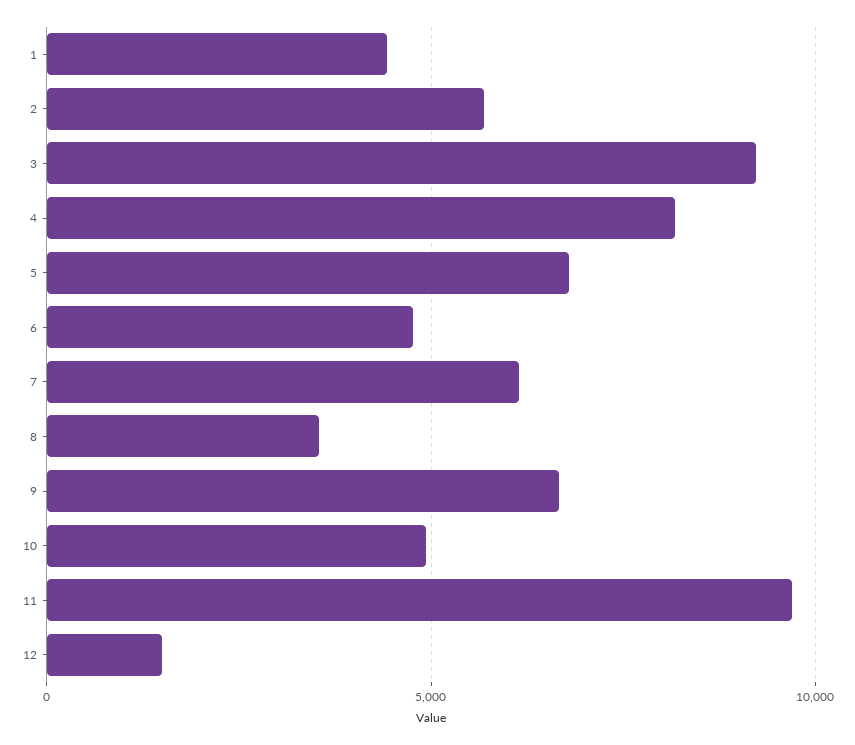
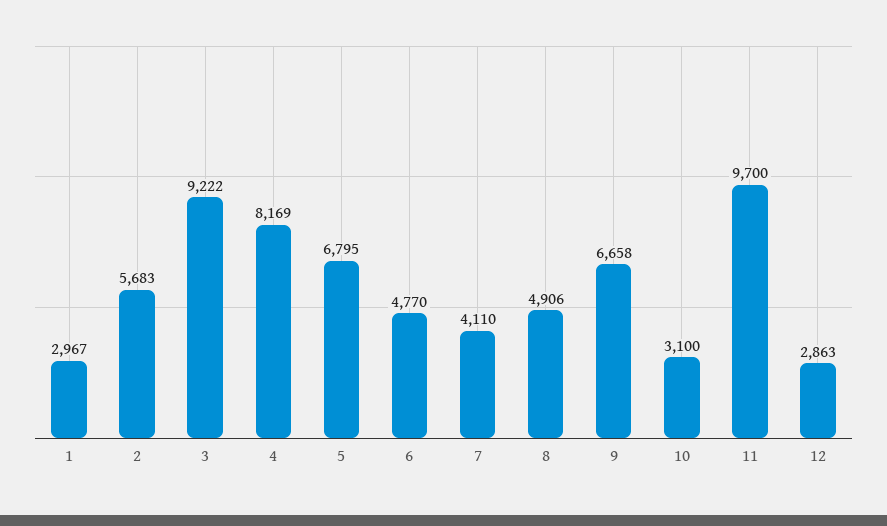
1: 4500 -> 2967
7: 6000 -> 4110
8: 3500 -> 4906
10: 5000 -> 3100
12: 1500 -> 2863

